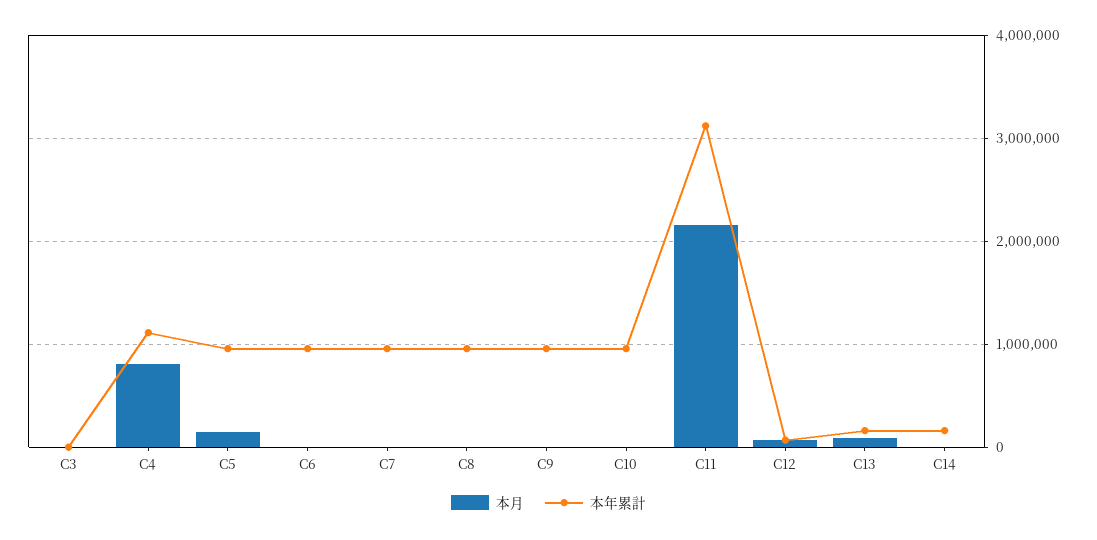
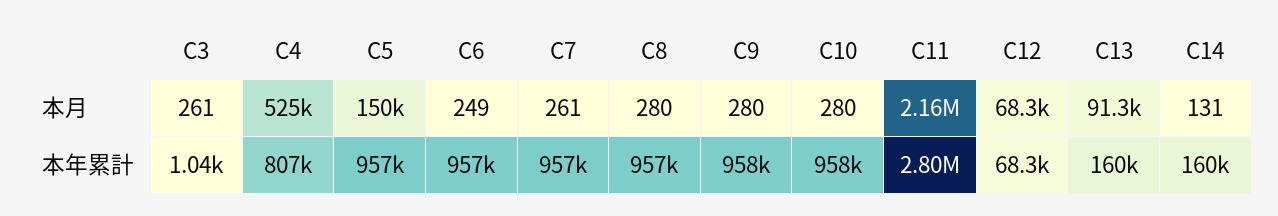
本月, C4: 800000 -> 525000
本年累計, C4: 1100000 -> 807000
本年累計, C11: 3100000 -> 2800000

